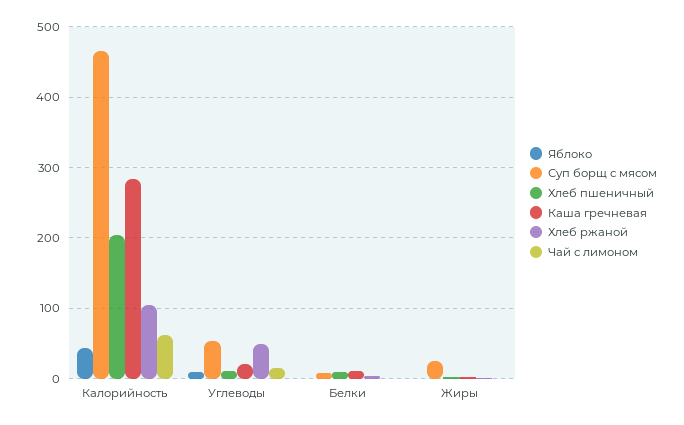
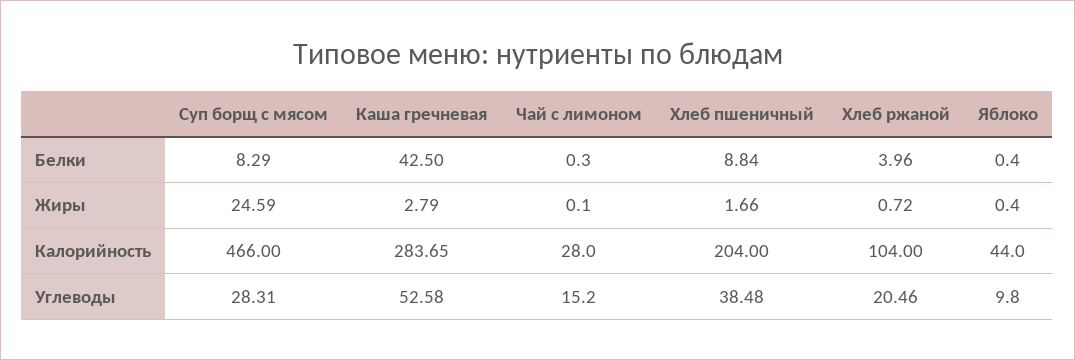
Чай с лимоном, Калорийность: 60 -> 28
Суп борщ с мясом, Углеводы: 50 -> 28.31
Хлеб пшеничный, Углеводы: 10 -> 38.48
Каша гречневая, Углеводы: 20 -> 52.58
Хлеб ржаной, Углеводы: 50 -> 20.46
Каша гречневая, Белки: 10 -> 42.5

